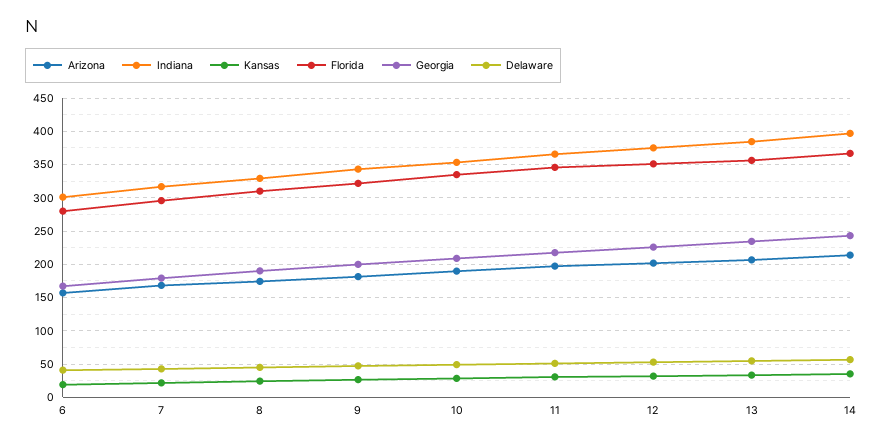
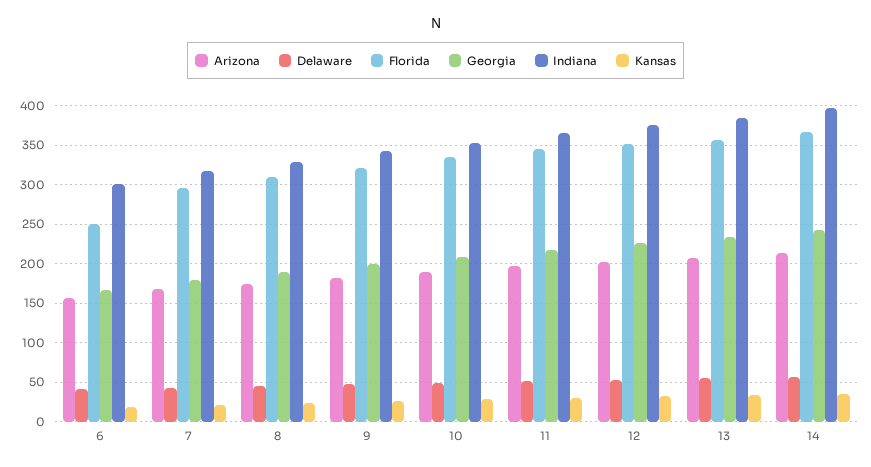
Florida, 6: 280 -> 250

